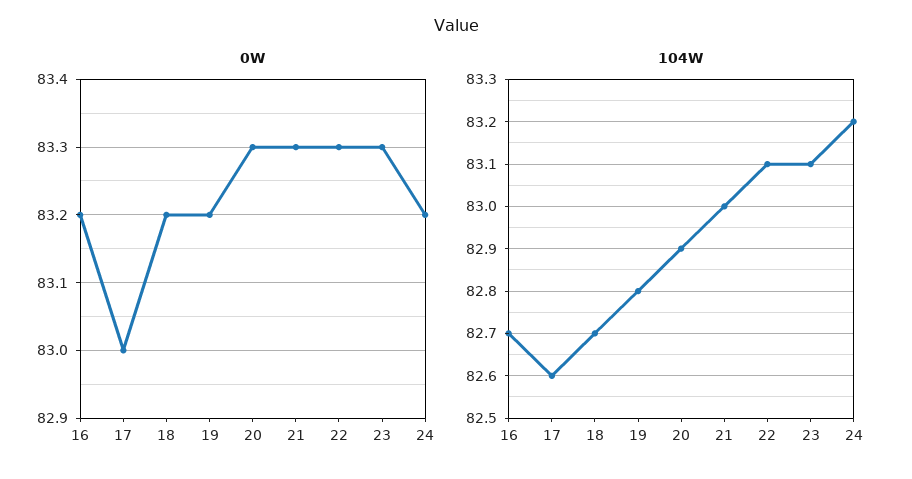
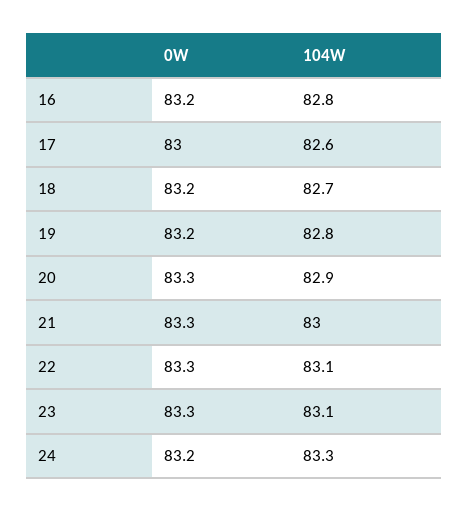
104W, 16: 82.7 -> 82.8
104W, 24: 83.2 -> 83.3

